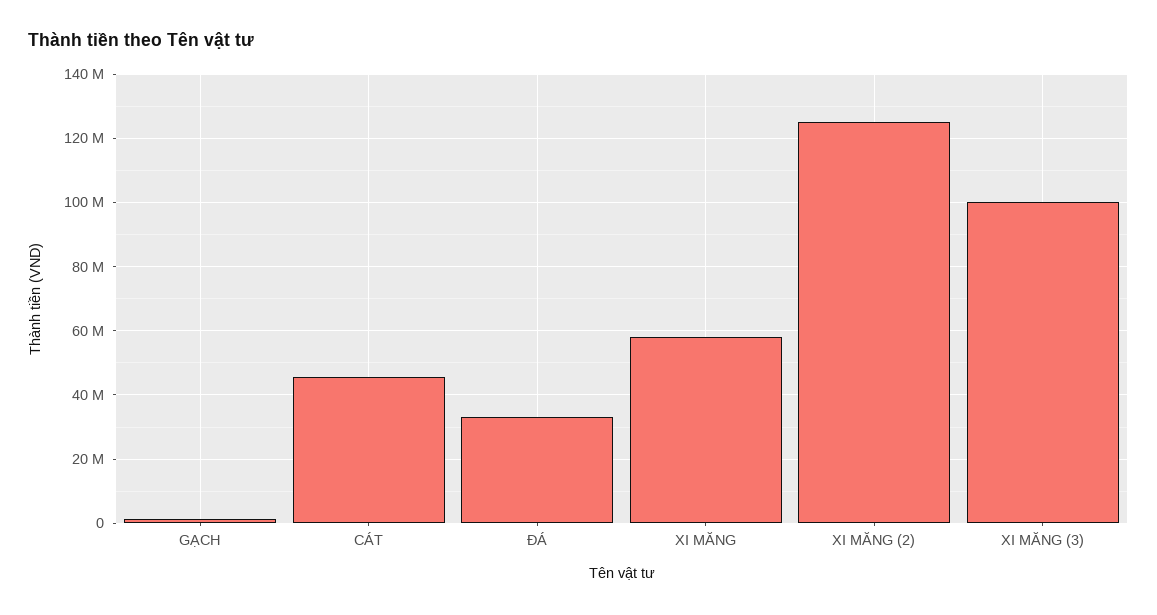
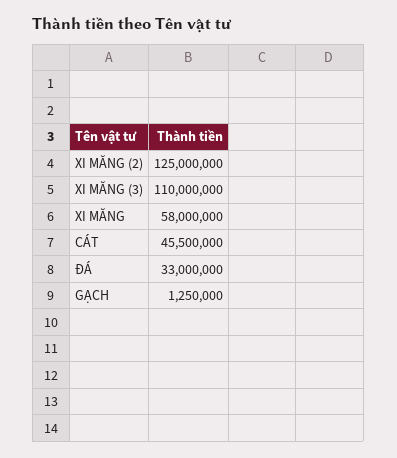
XI MĂNG (3): 100000000 -> 110000000

